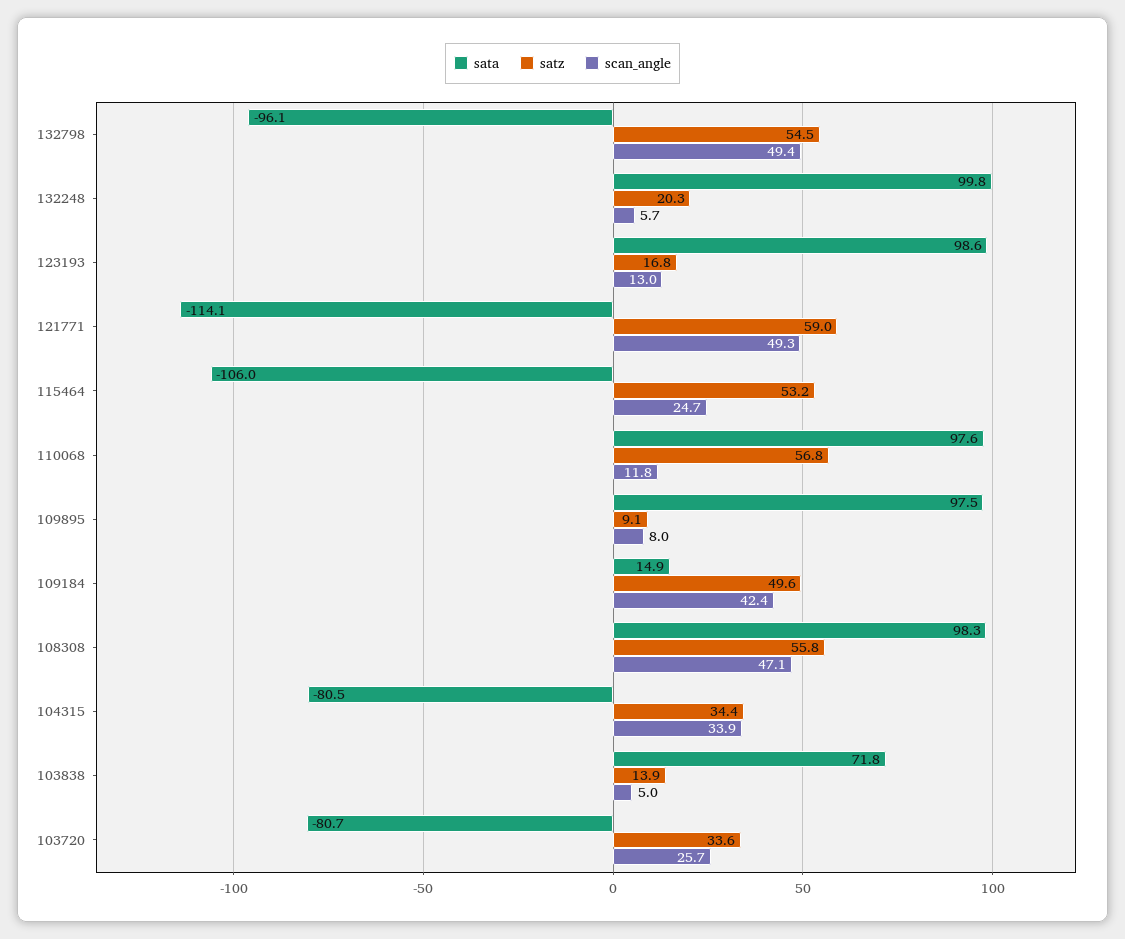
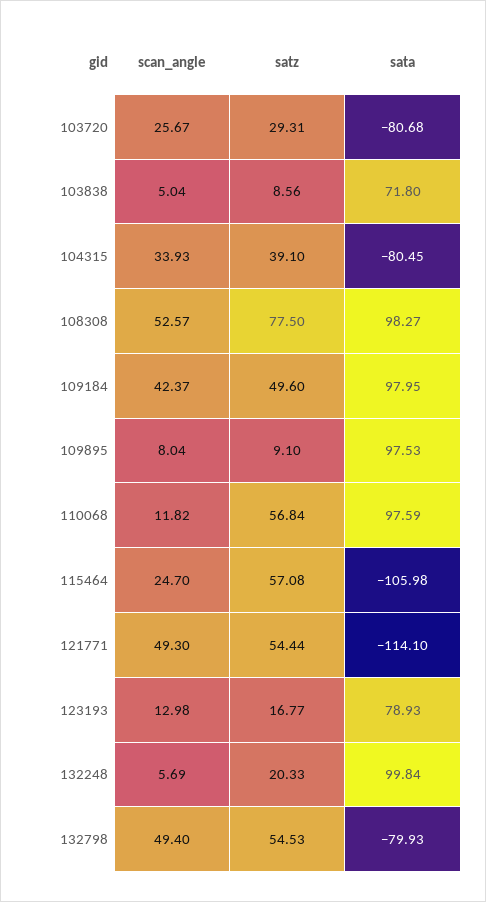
sata, 132798: -96.1 -> -79.93
sata, 123193: 98.6 -> 78.93
satz, 121771: 59 -> 54.44
satz, 115464: 53.2 -> 57.08
sata, 109184: 14.9 -> 97.95
satz, 108308: 55.8 -> 77.5
scan_angle, 108308: 47.1 -> 52.57
satz, 104315: 34.4 -> 39.1
satz, 103838: 13.9 -> 8.56
satz, 103720: 33.6 -> 29.31

